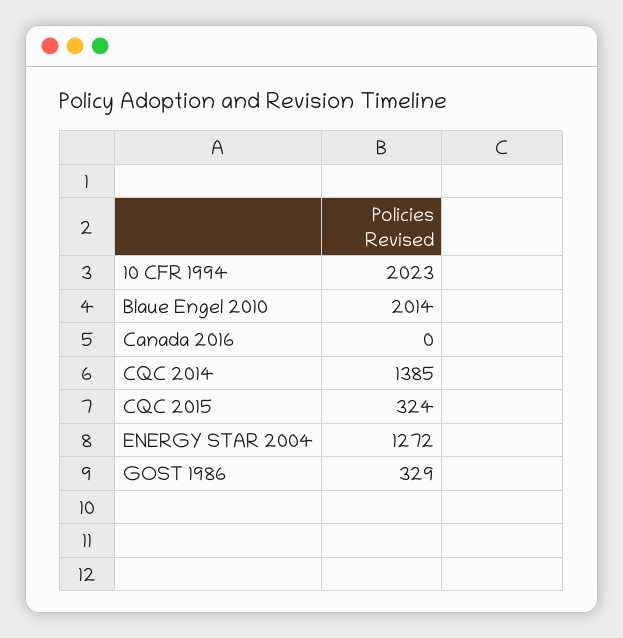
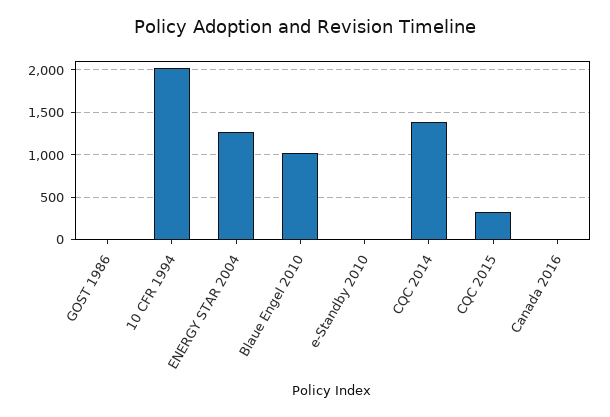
Blaue Engel 2010: 2014 -> 1000
GOST 1986: 329 -> 0
e-Standby 2010: none -> 0

